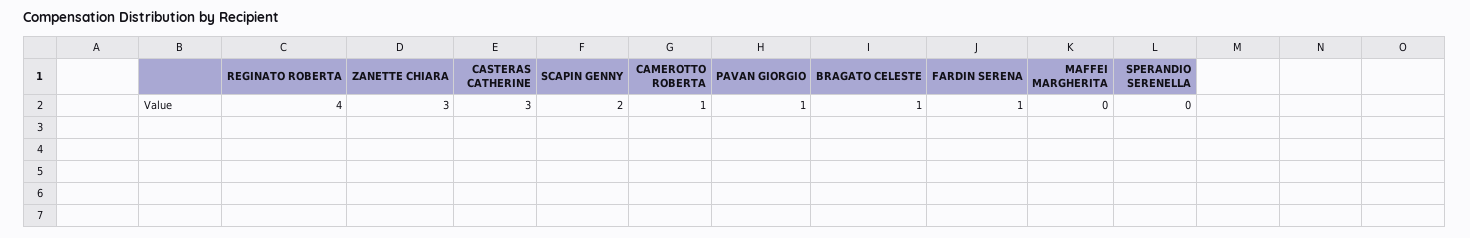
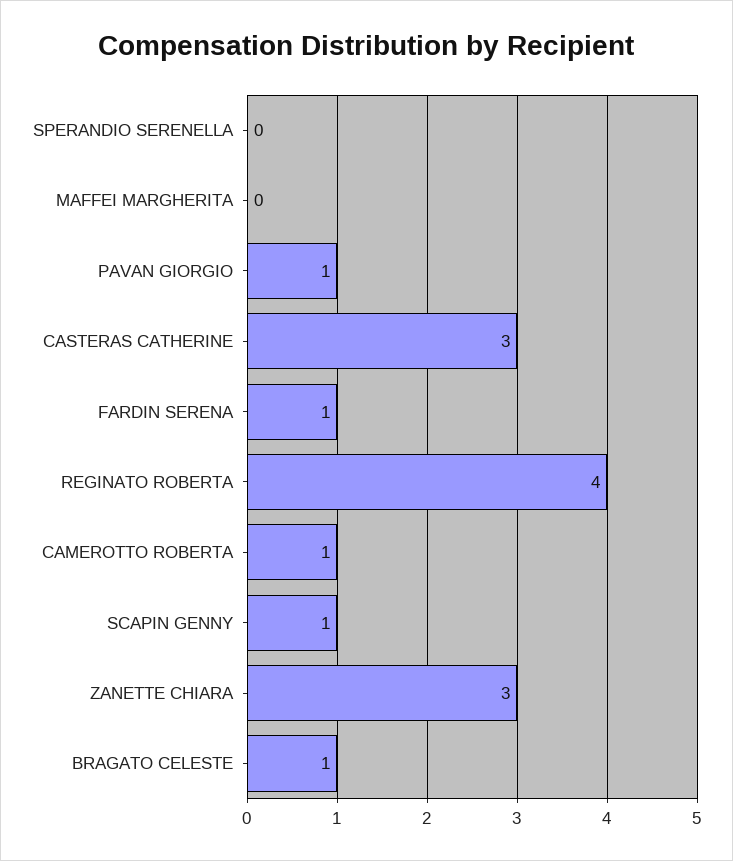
SCAPIN GENNY: 2 -> 1

